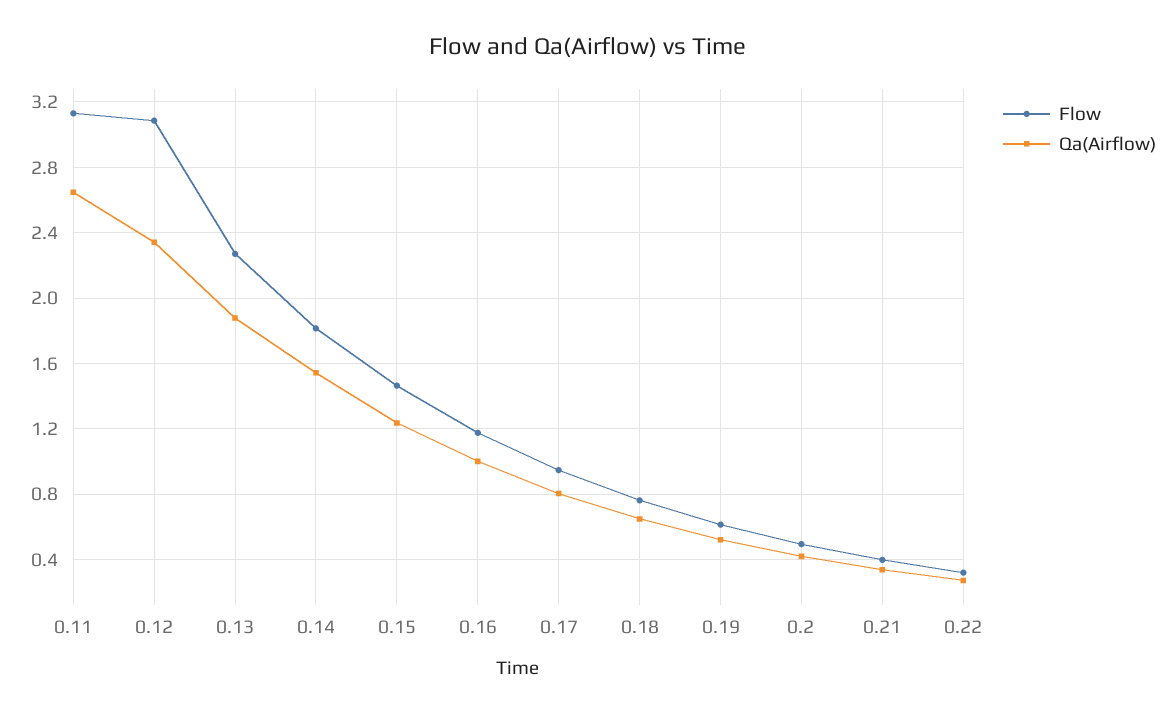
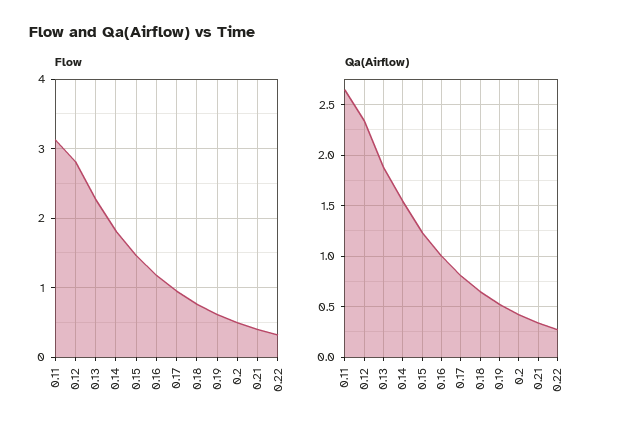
Flow, 0.12: 3.1 -> 2.8

